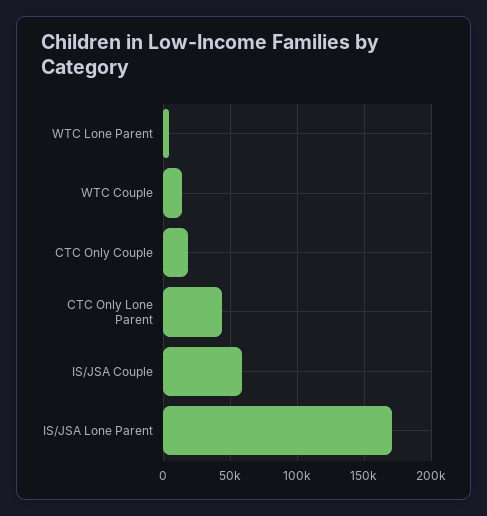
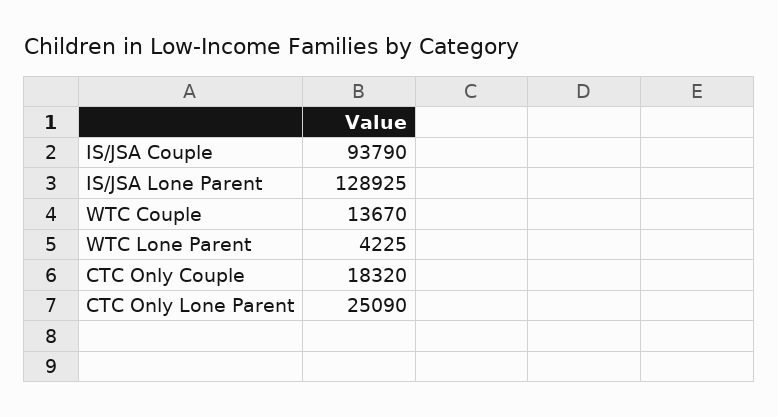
CTC Only Lone Parent: 45000 -> 25090
IS/JSA Couple: 60000 -> 93790
IS/JSA Lone Parent: 170000 -> 128925

